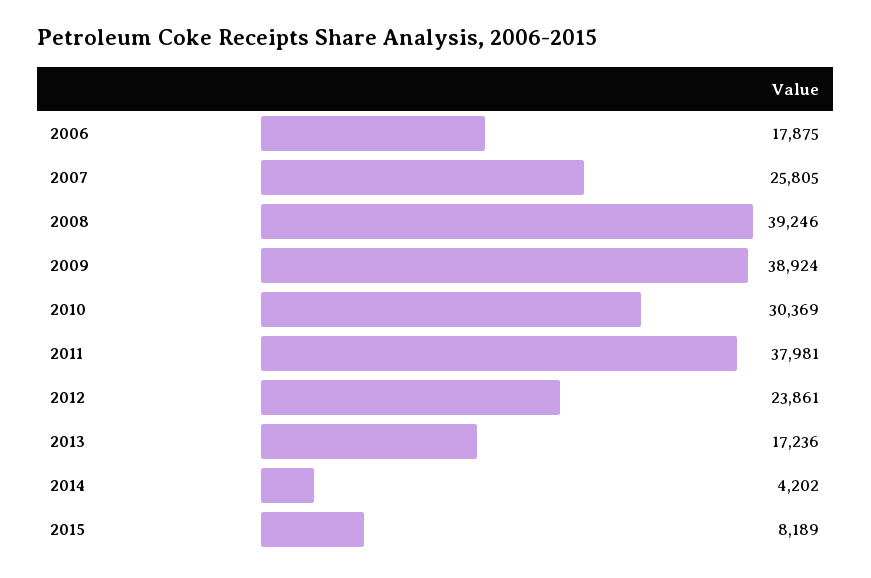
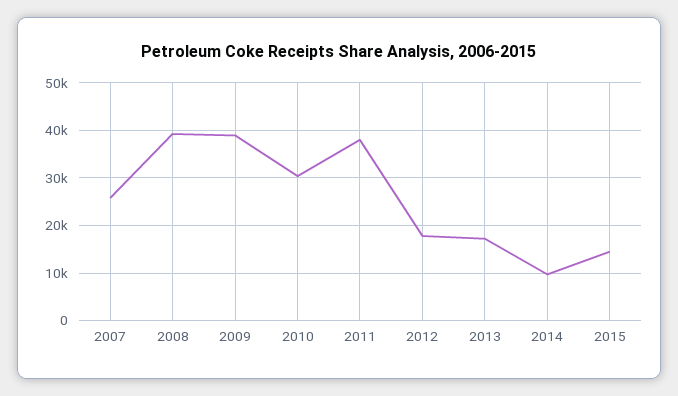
2006: 17875 -> none
2012: 23861 -> 18000
2014: 4202 -> 10000
2015: 8189 -> 14000

